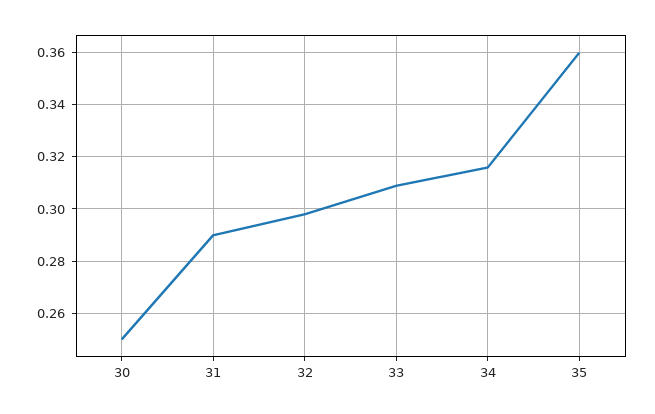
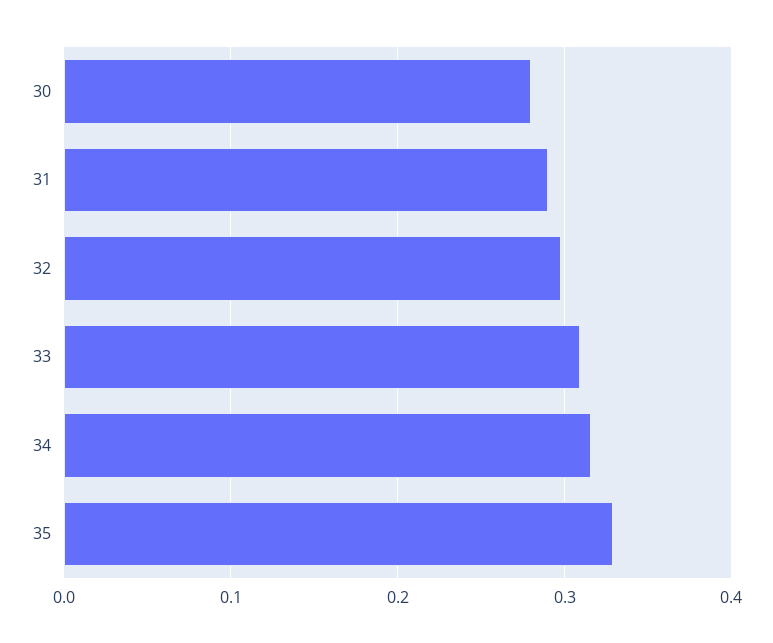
30: 0.25 -> 0.28
35: 0.36 -> 0.33

